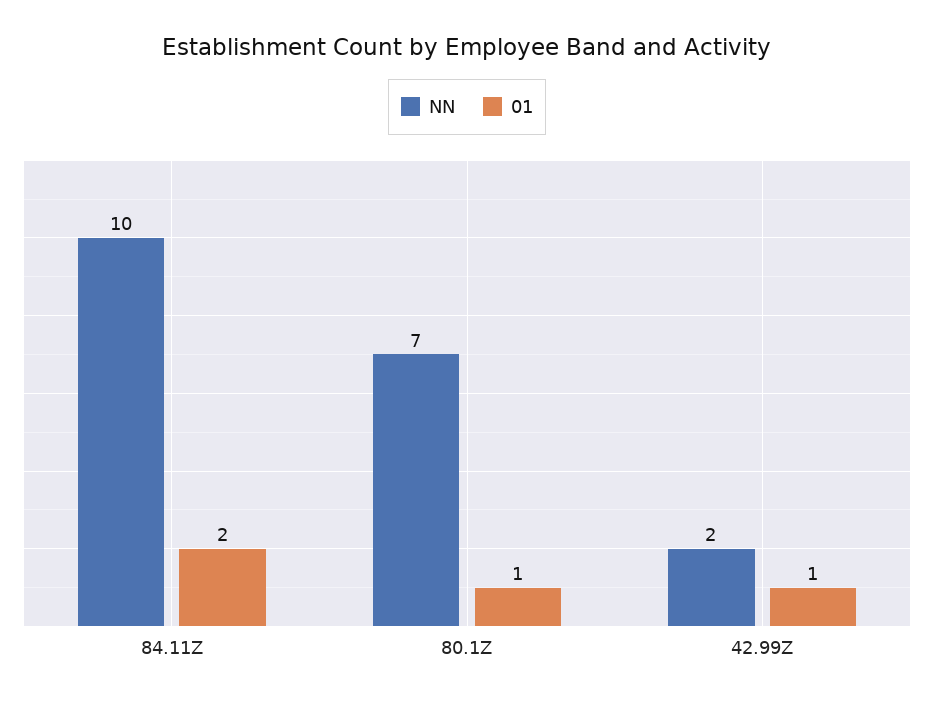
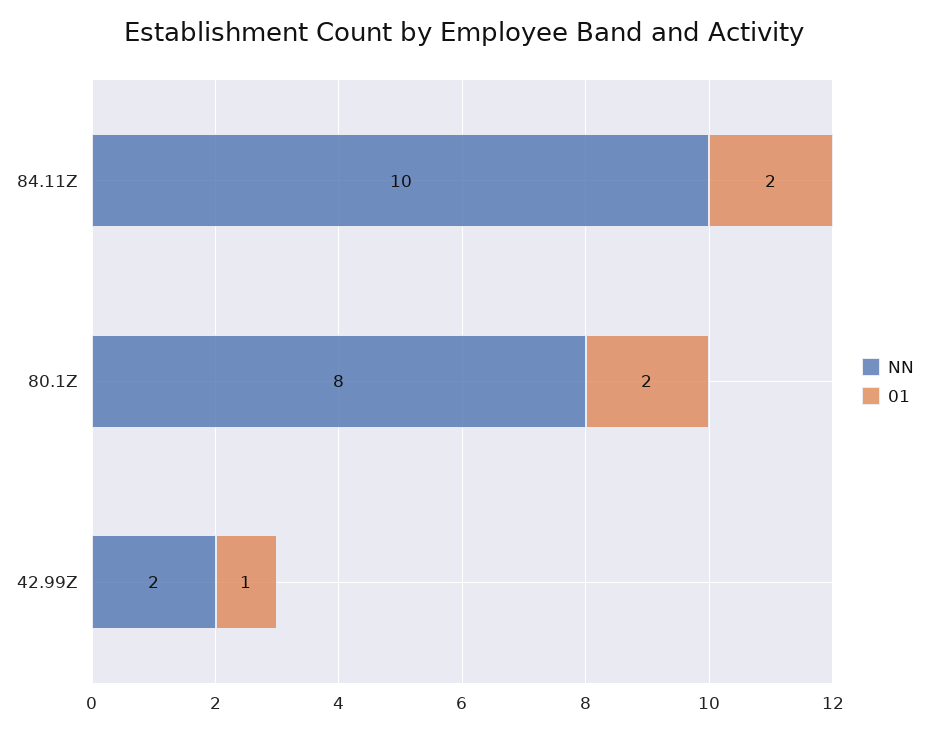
NN, 80.1Z: 7 -> 8
01, 80.1Z: 1 -> 2

